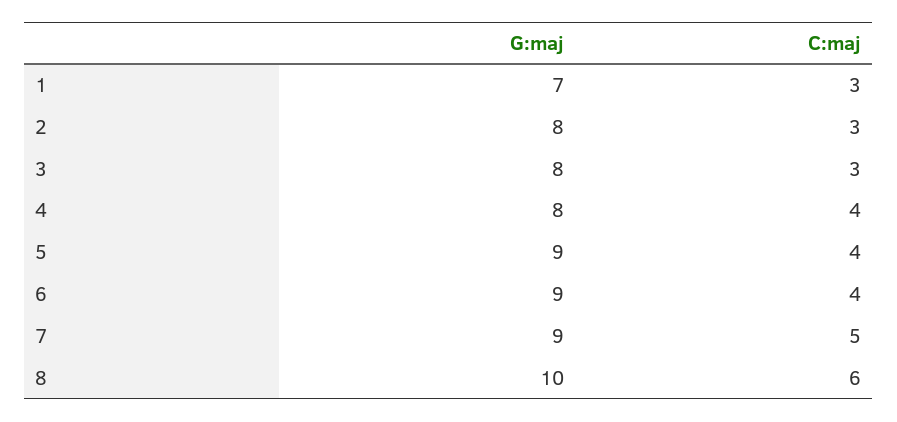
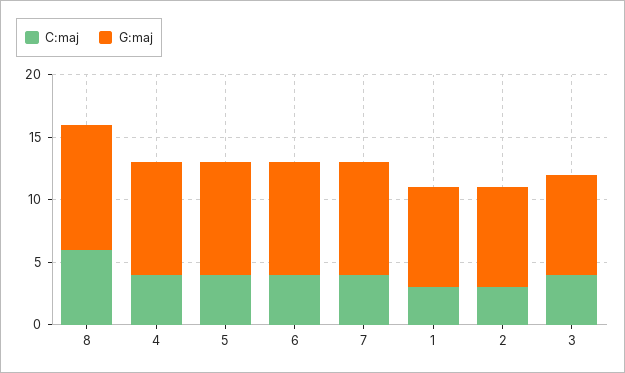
G:maj, 1: 7 -> 8
C:maj, 3: 3 -> 4
G:maj, 4: 8 -> 9
C:maj, 7: 5 -> 4

